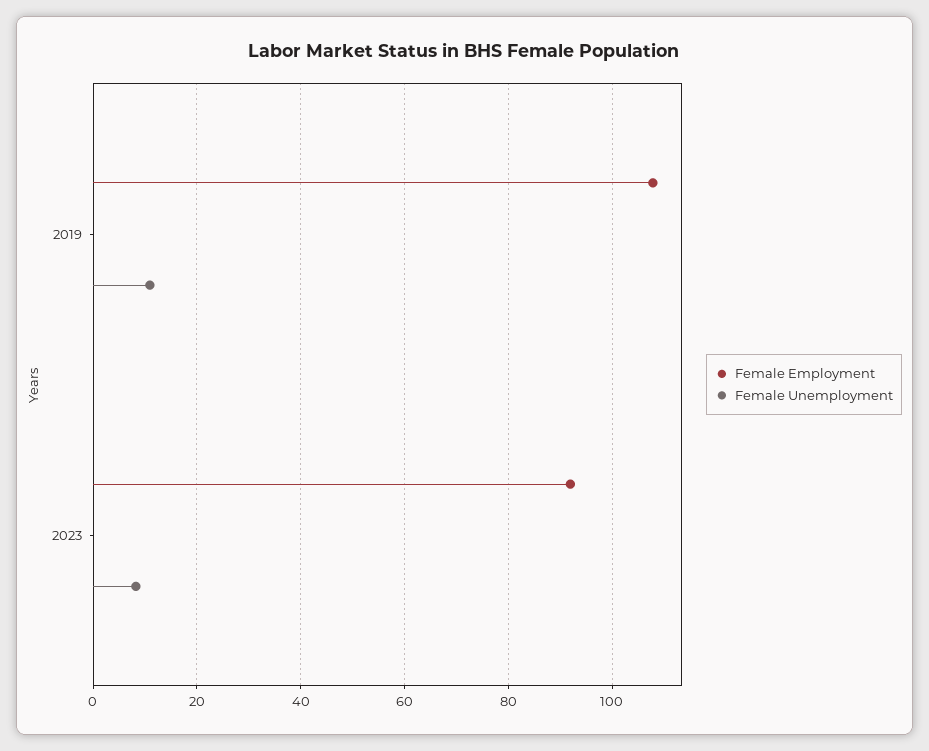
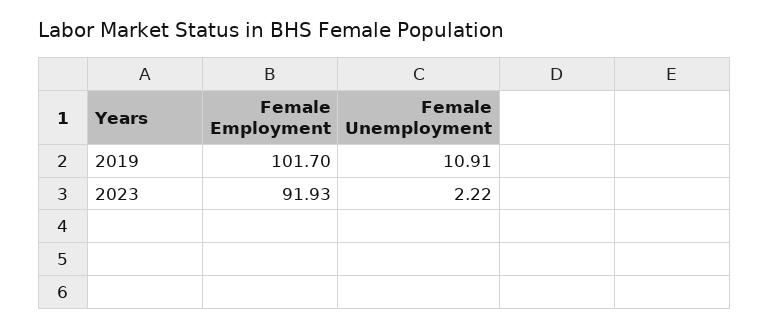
Female Employment, 2019: 108 -> 101.7
Female Unemployment, 2023: 8 -> 2.22

